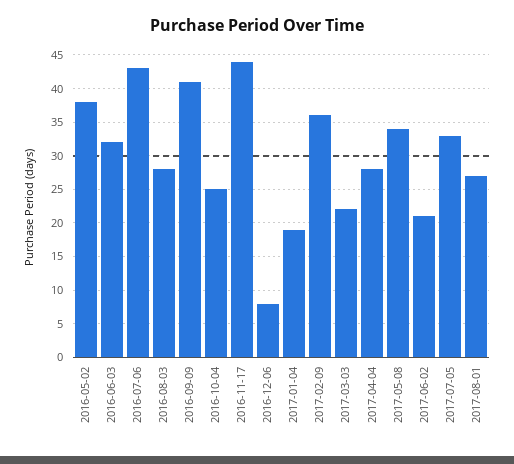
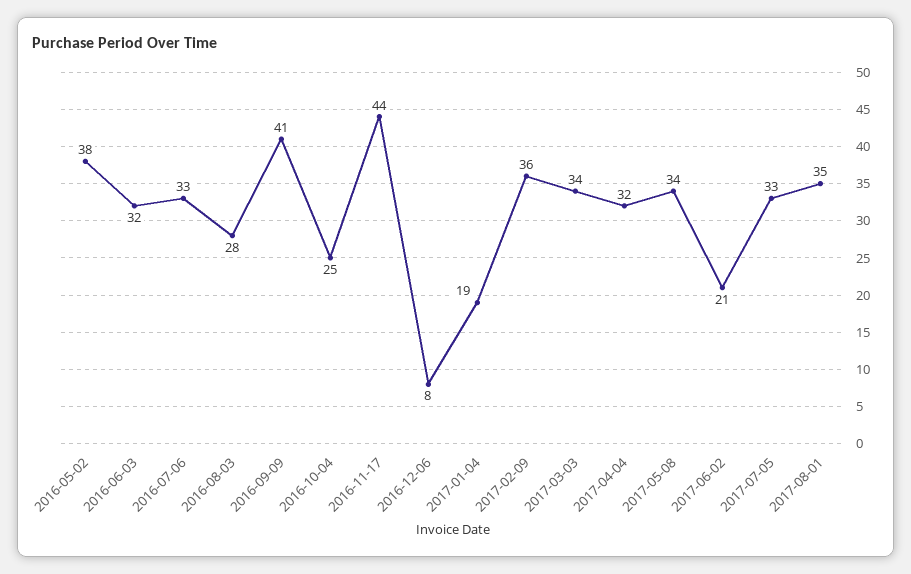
2016-07-06: 43 -> 33
2017-03-03: 22 -> 34
2017-04-04: 28 -> 32
2017-08-01: 27 -> 35

